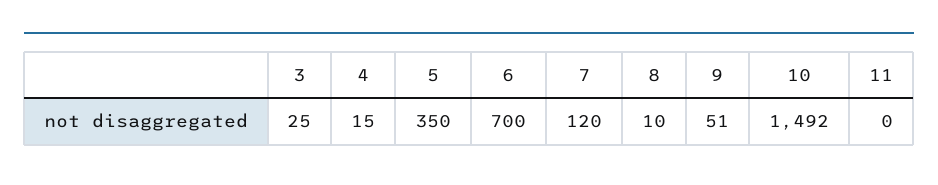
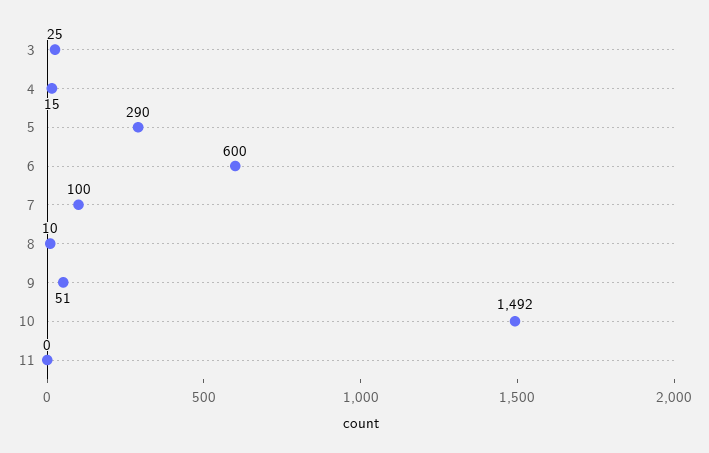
5: 350 -> 290
6: 700 -> 600
7: 120 -> 100

